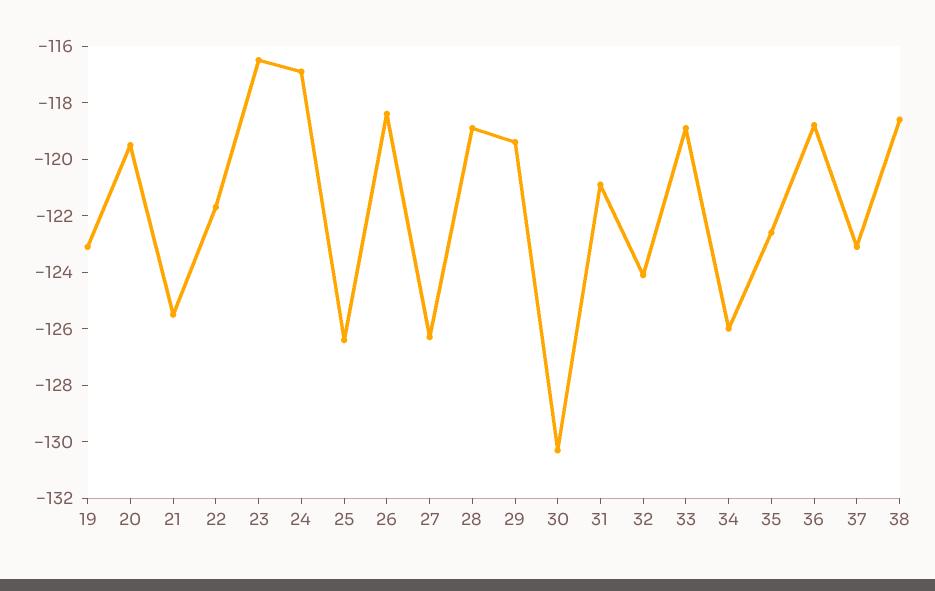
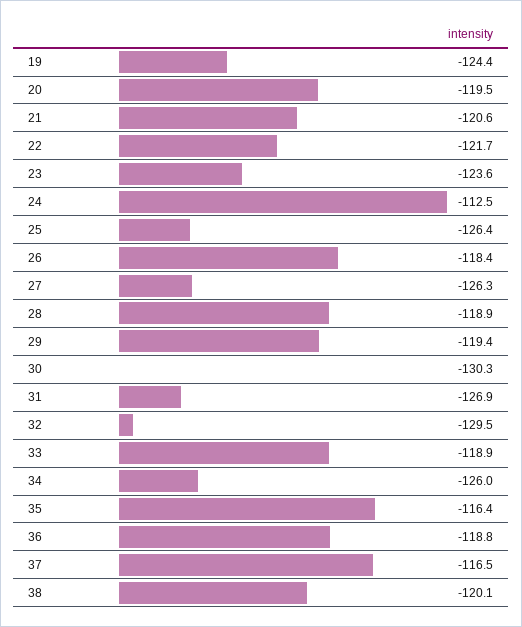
19: -123 -> -124.4
21: -125.5 -> -120.6
23: -116.5 -> -123.6
24: -117 -> -112.5
31: -121 -> -126.9
32: -124 -> -129.5
35: -122.5 -> -116.4
37: -123 -> -116.5
38: -118.5 -> -120.1

